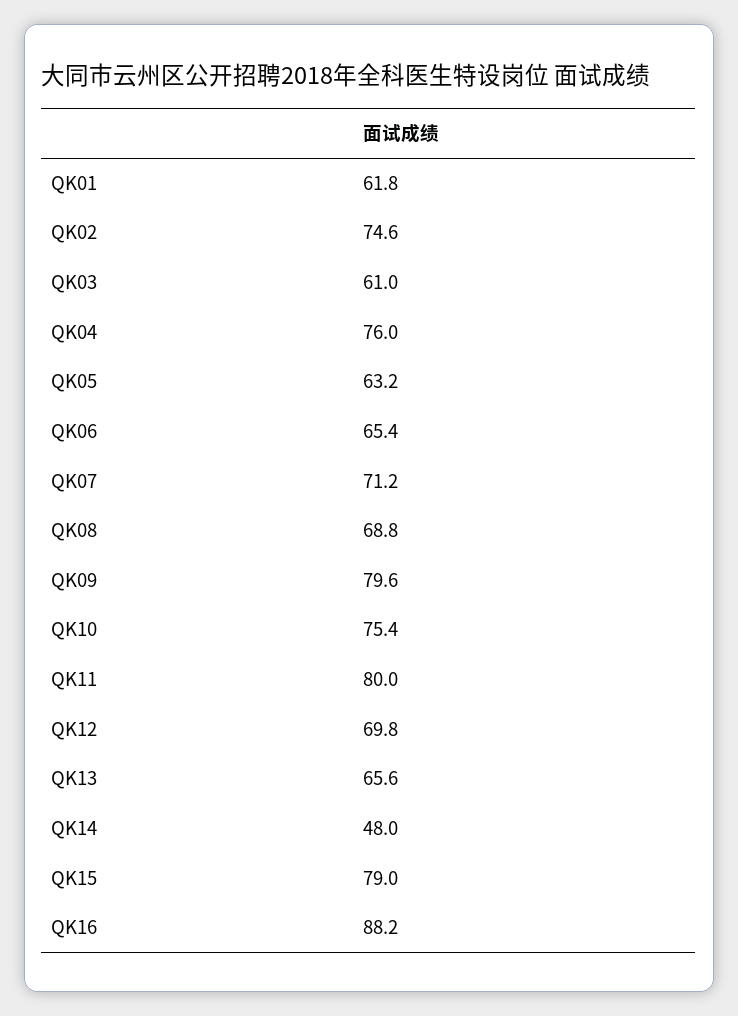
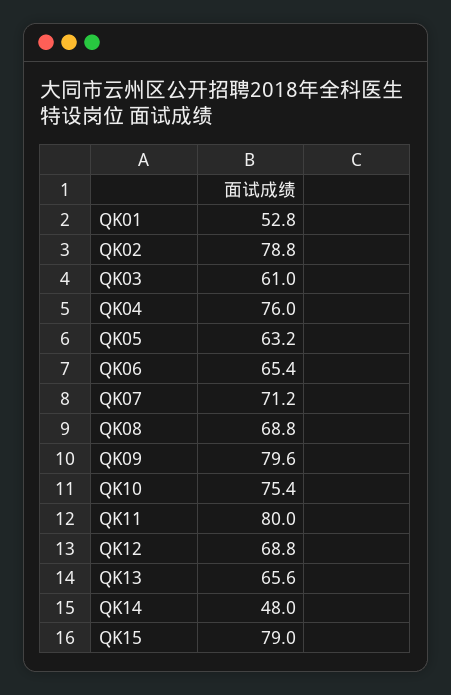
QK01: 61.8 -> 52.8
QK02: 74.6 -> 78.8
QK12: 69.8 -> 68.8
QK16: 88.2 -> none

